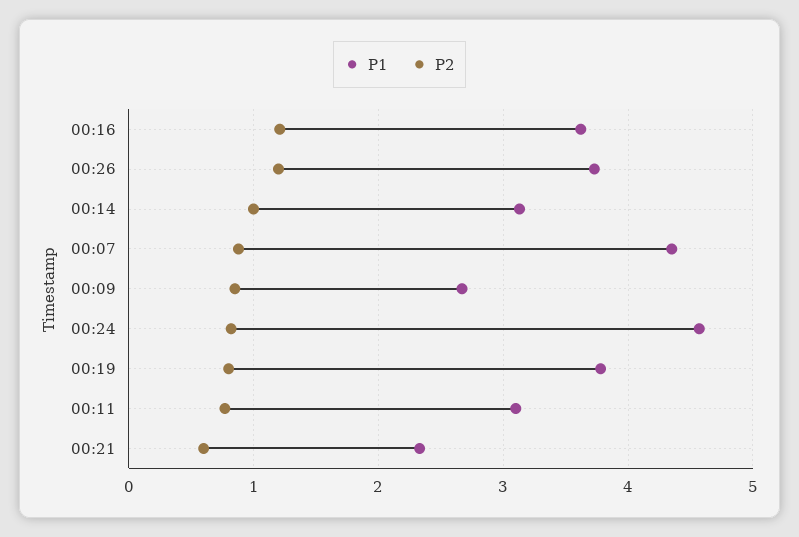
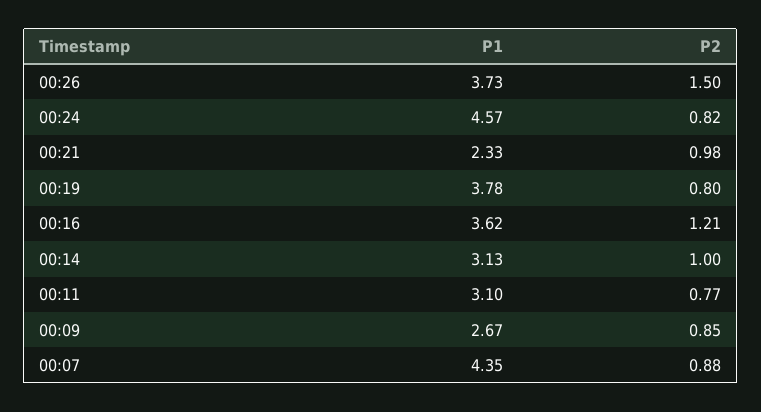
P2, 00:26: 1.2 -> 1.5
P2, 00:21: 0.6 -> 0.98

